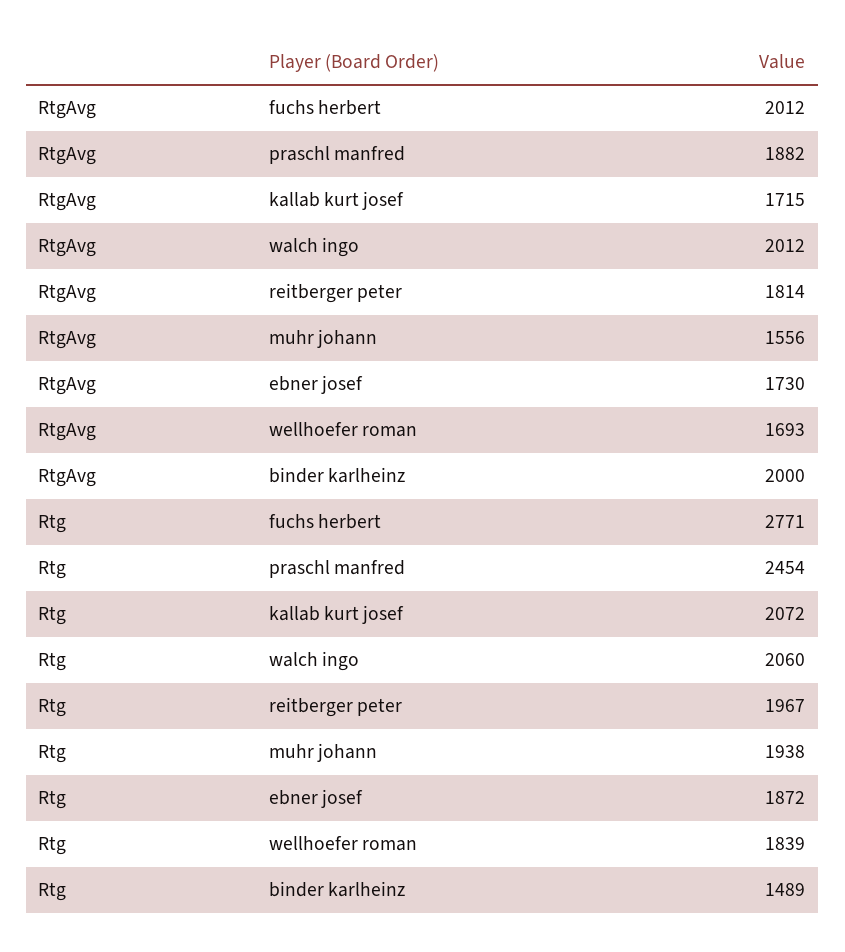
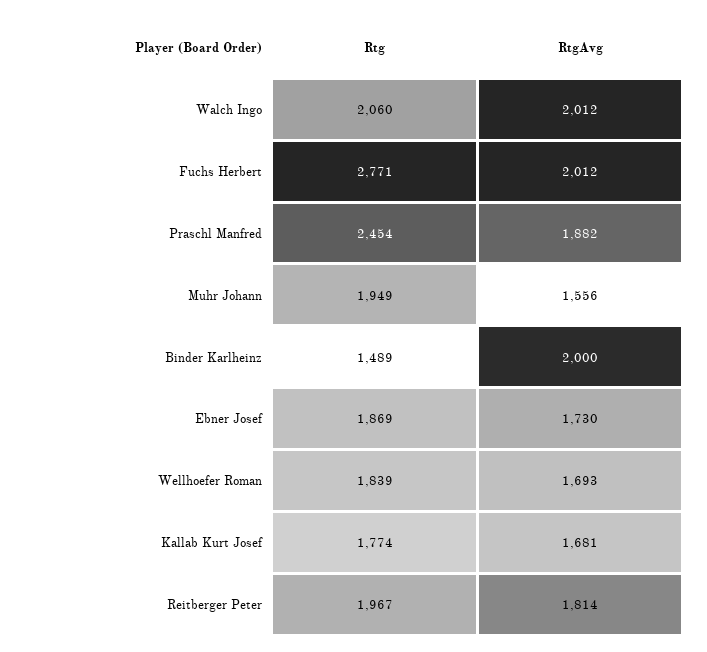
RtgAvg, kallab kurt josef: 1715 -> 1681
Rtg, kallab kurt josef: 2072 -> 1774
Rtg, muhr johann: 1938 -> 1949
Rtg, ebner josef: 1872 -> 1869

